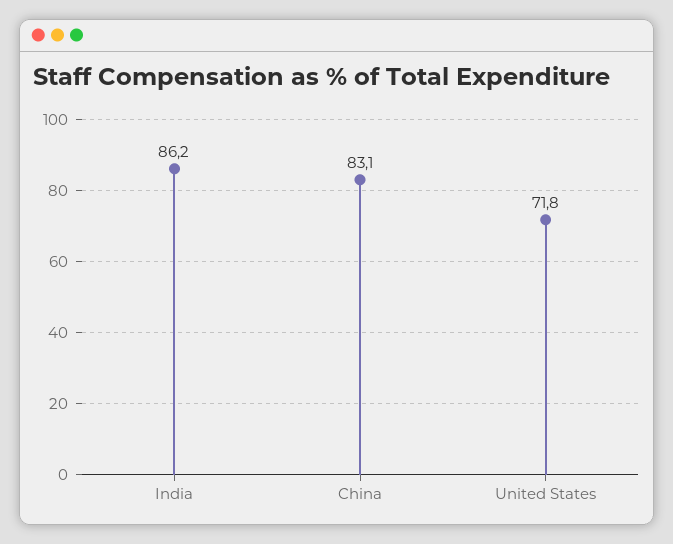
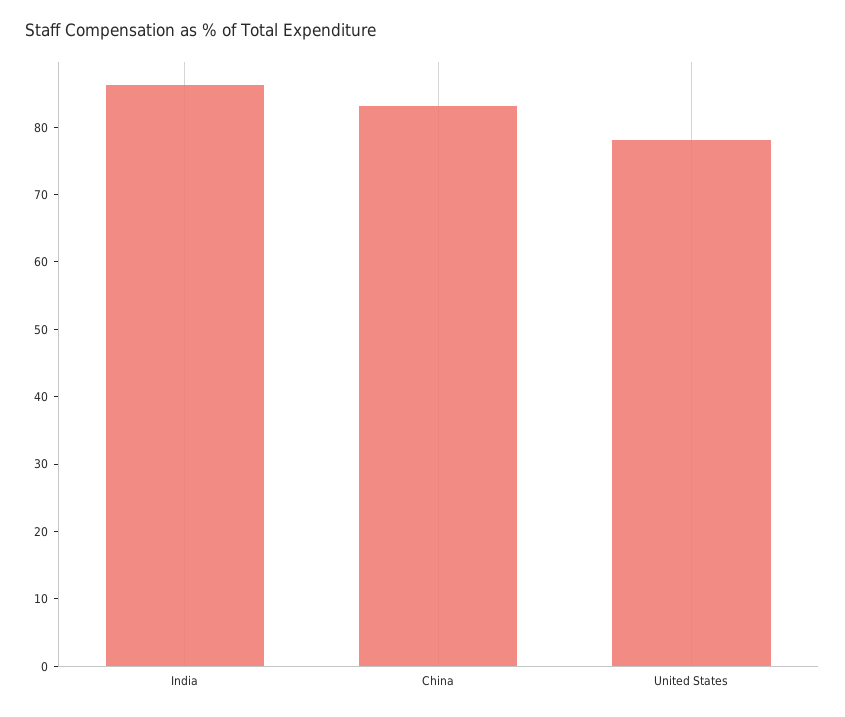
United States: 71.8 -> 78

